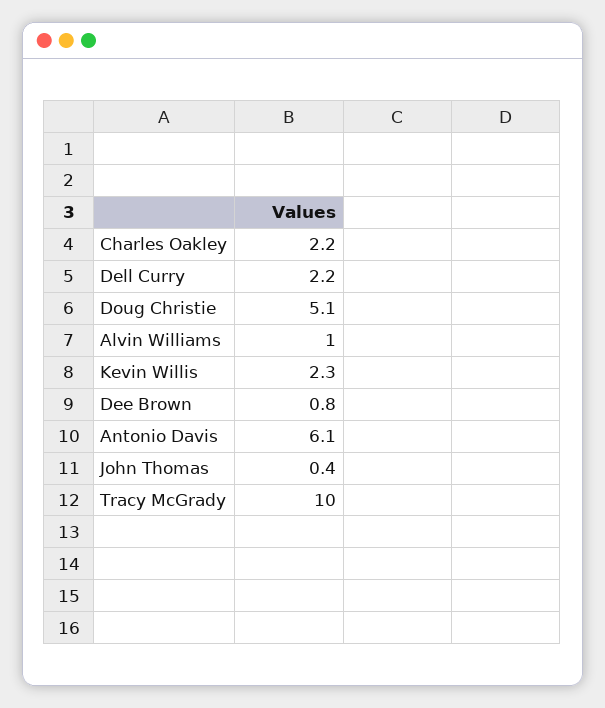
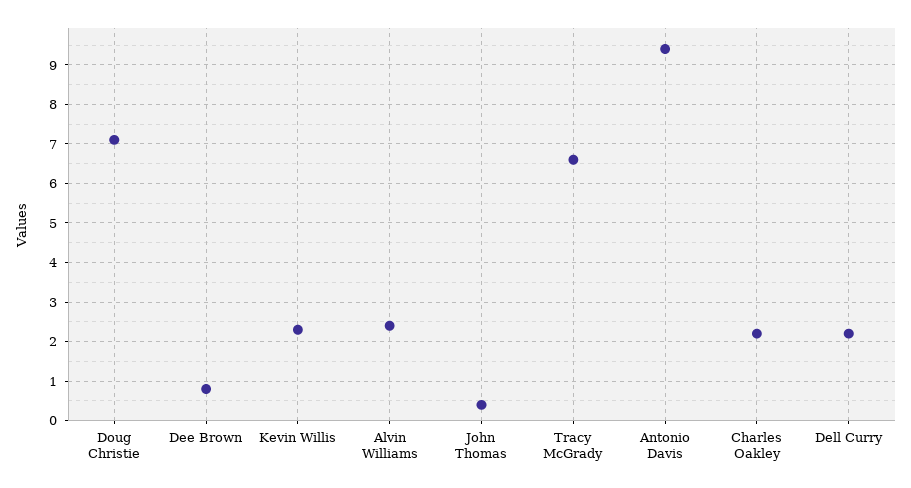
Doug Christie: 5.1 -> 7
Alvin Williams: 1 -> 2.5
Antonio Davis: 6.1 -> 9.5
Tracy McGrady: 10 -> 6.5

